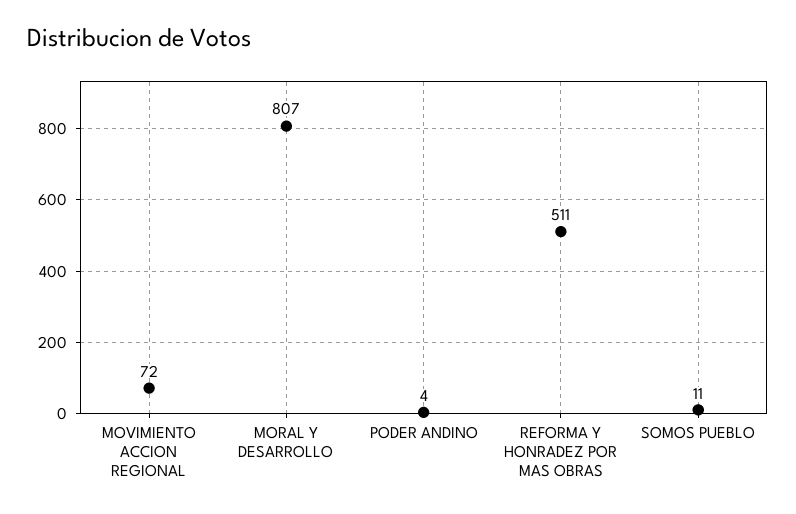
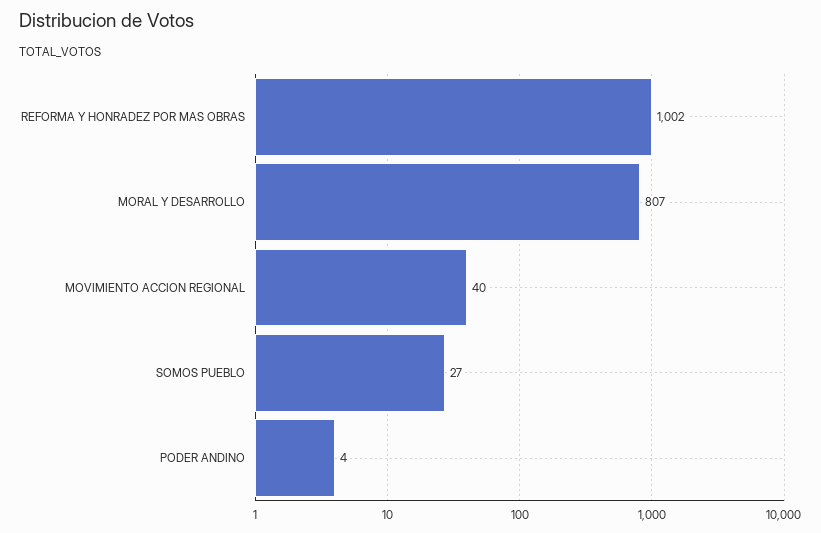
MOVIMIENTO ACCION REGIONAL: 72 -> 40
REFORMA Y HONRADEZ POR MAS OBRAS: 511 -> 1002
SOMOS PUEBLO: 11 -> 27

